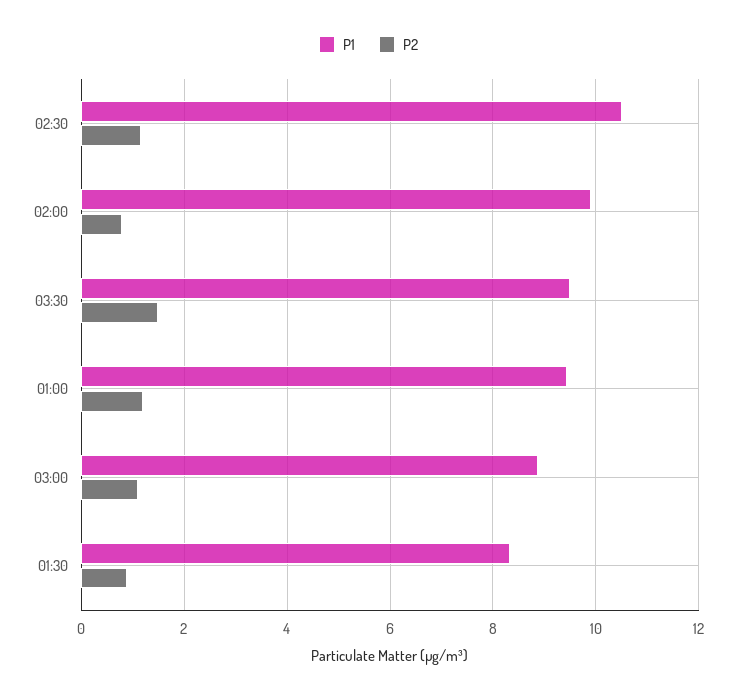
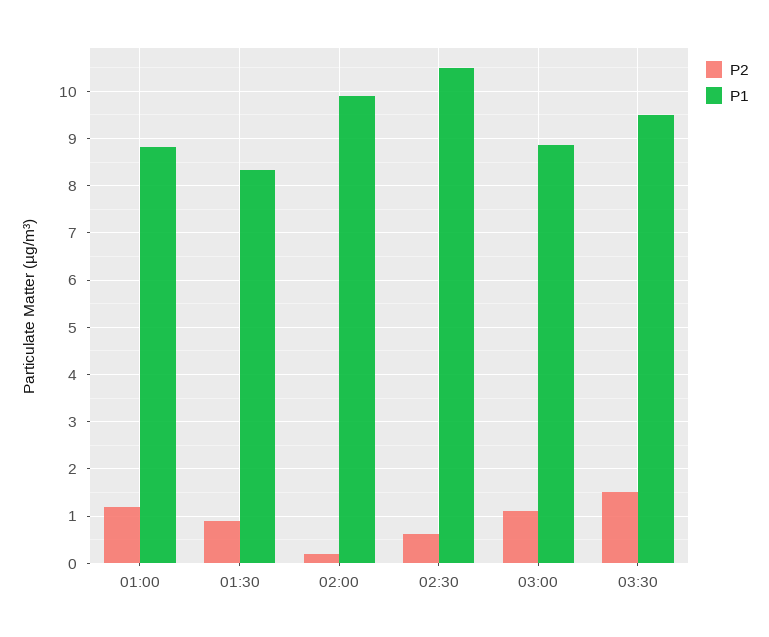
P2, 02:30: 1.2 -> 0.6
P2, 02:00: 0.8 -> 0.2
P1, 01:00: 9.4 -> 8.8

